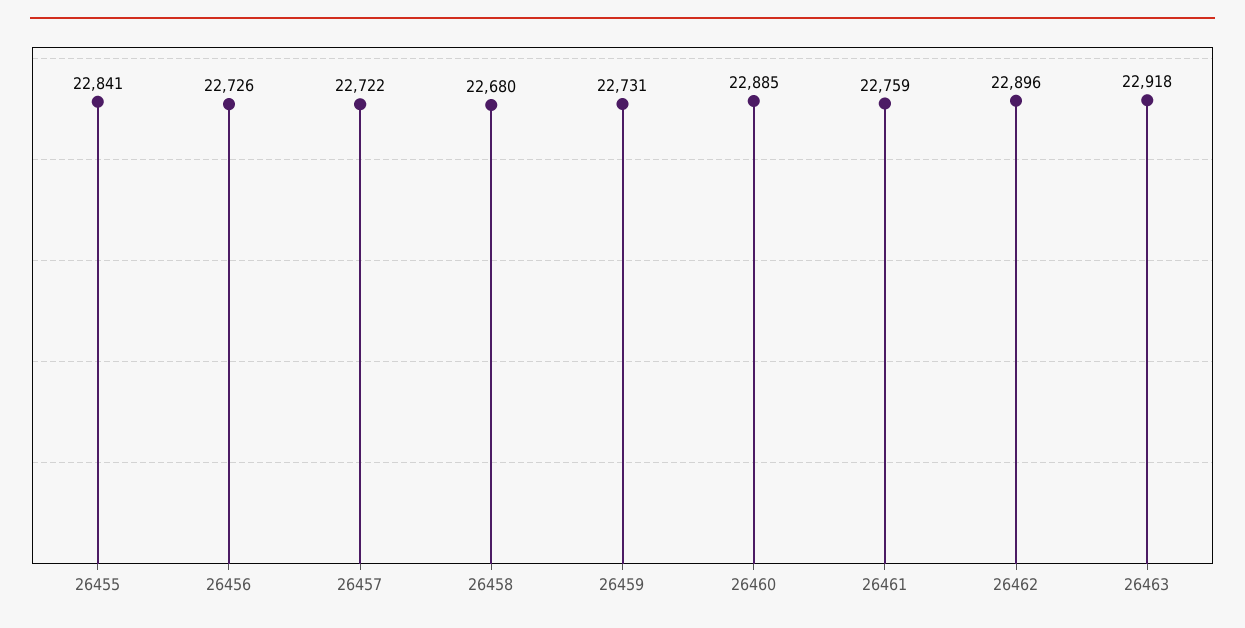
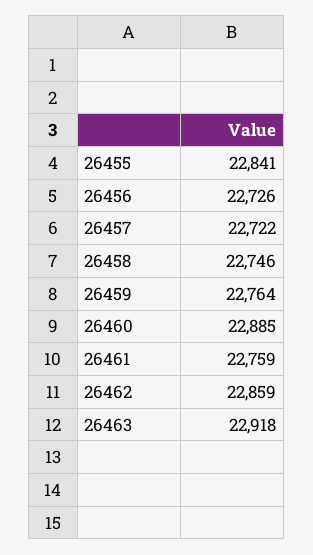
26458: 22680 -> 22746
26459: 22731 -> 22764
26462: 22896 -> 22859

